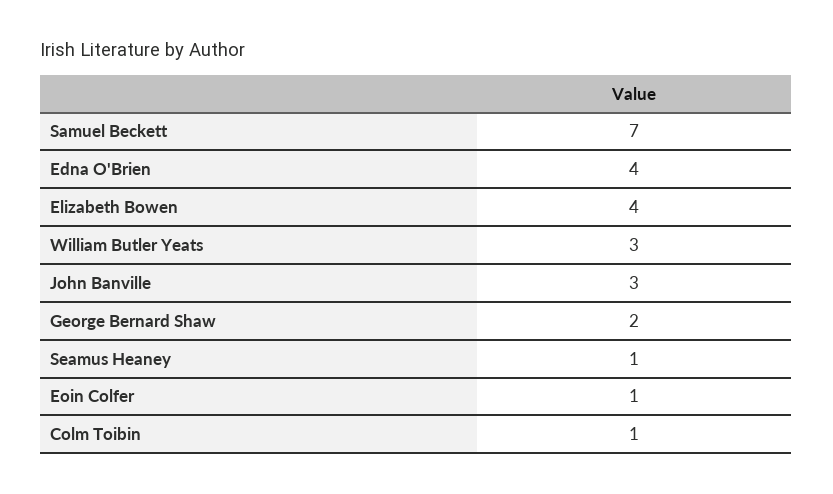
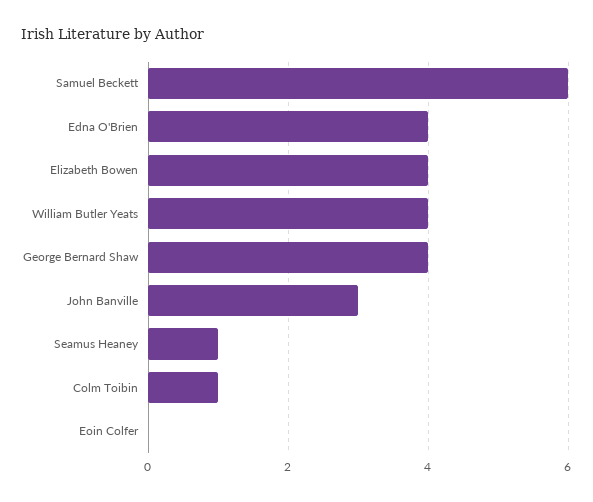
Samuel Beckett: 7 -> 6
William Butler Yeats: 3 -> 4
George Bernard Shaw: 2 -> 4
Eoin Colfer: 1 -> 0

